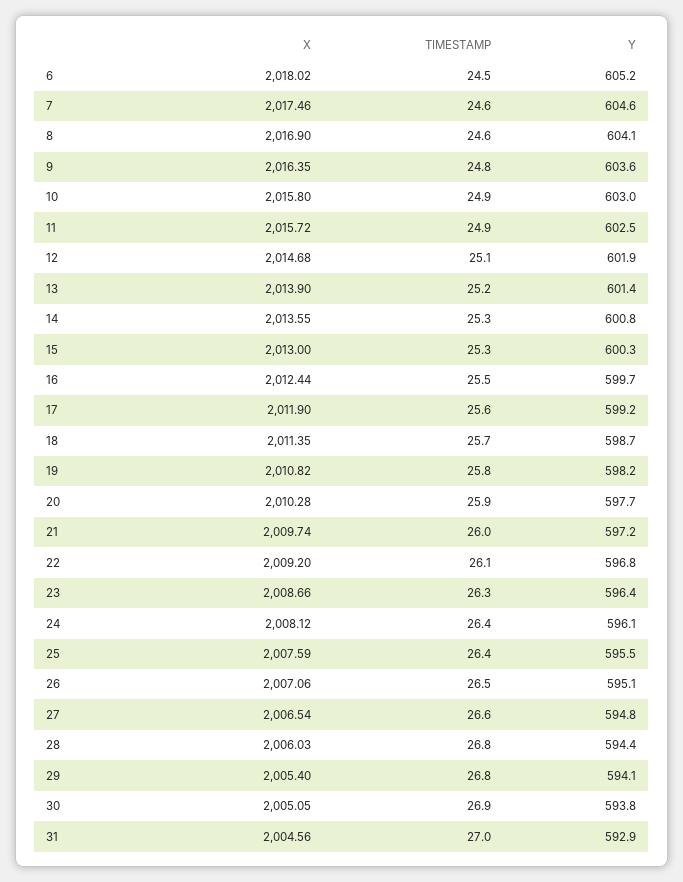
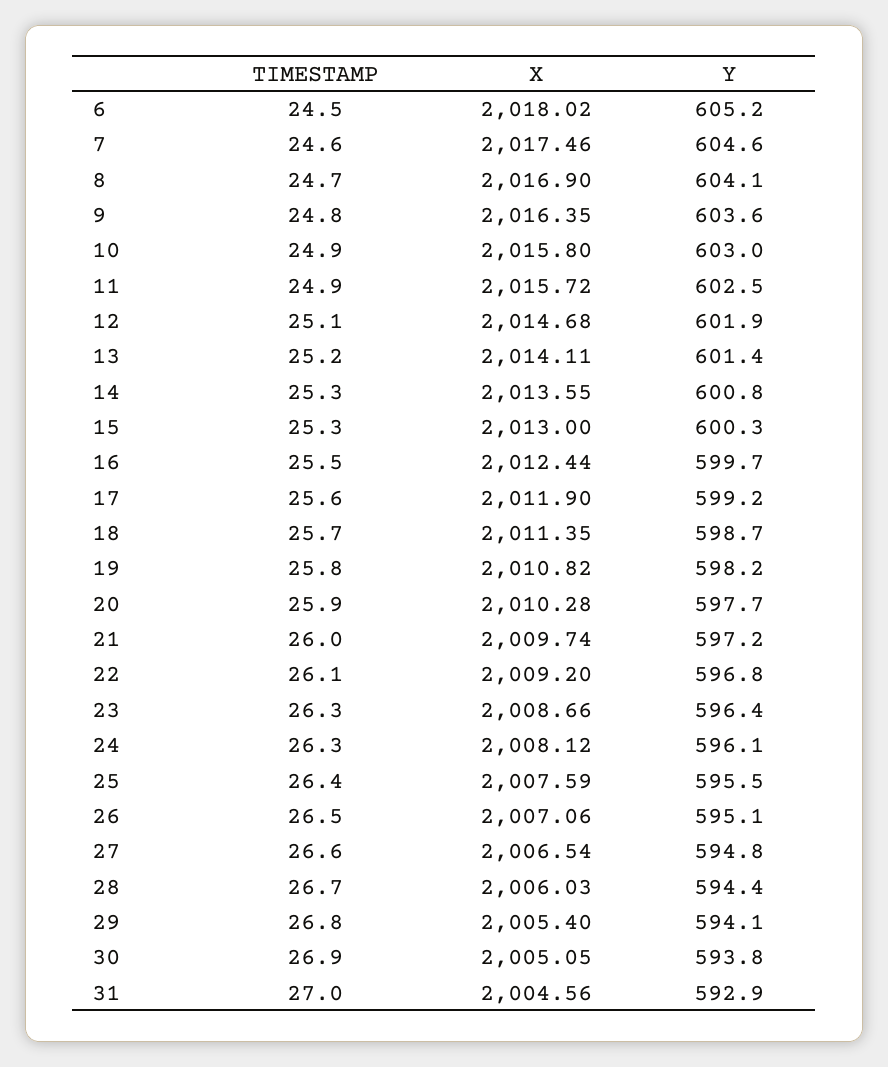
TIMESTAMP, 8: 24.6 -> 24.7
X, 13: 2013.9 -> 2014.11
TIMESTAMP, 24: 26.4 -> 26.3
TIMESTAMP, 28: 26.8 -> 26.7

